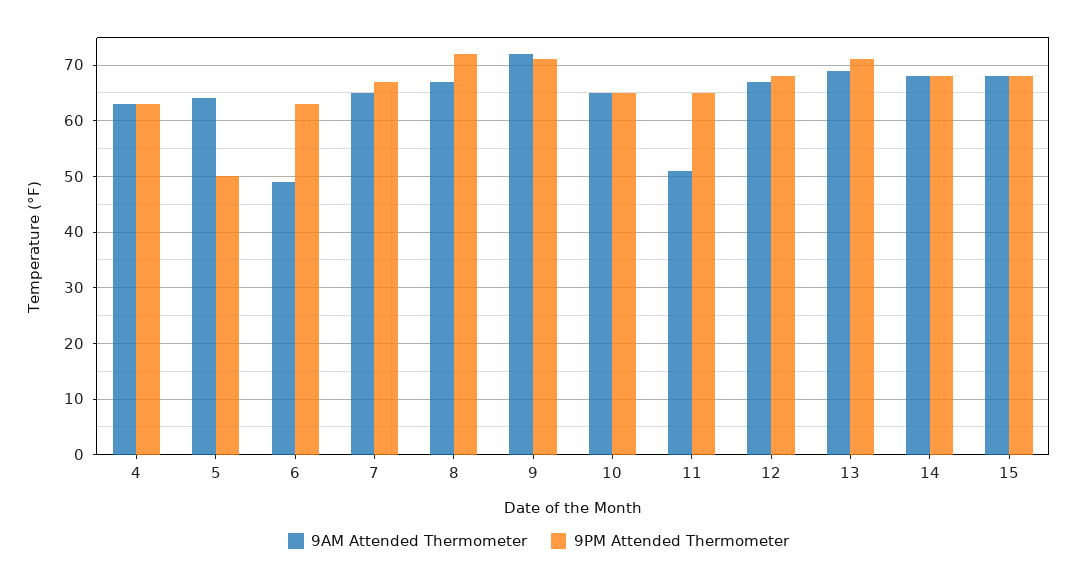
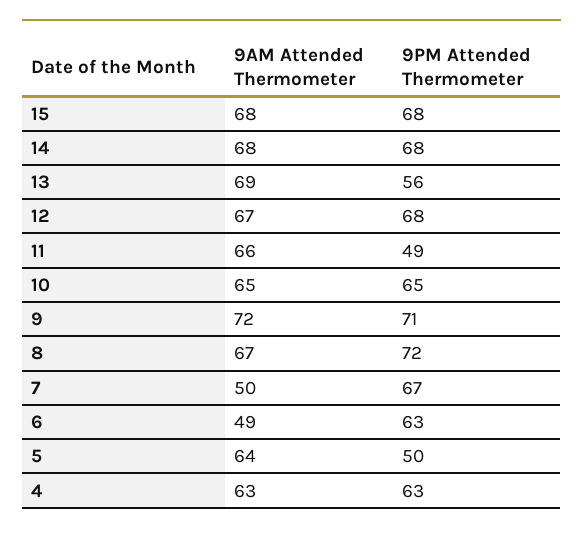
9AM Attended Thermometer, 7: 65 -> 50
9AM Attended Thermometer, 11: 50 -> 66
9PM Attended Thermometer, 11: 65 -> 49
9PM Attended Thermometer, 13: 70 -> 56

